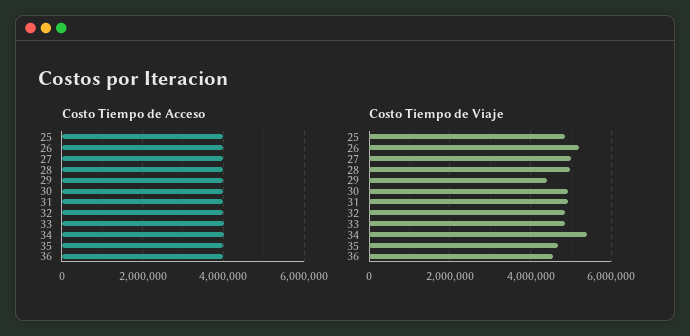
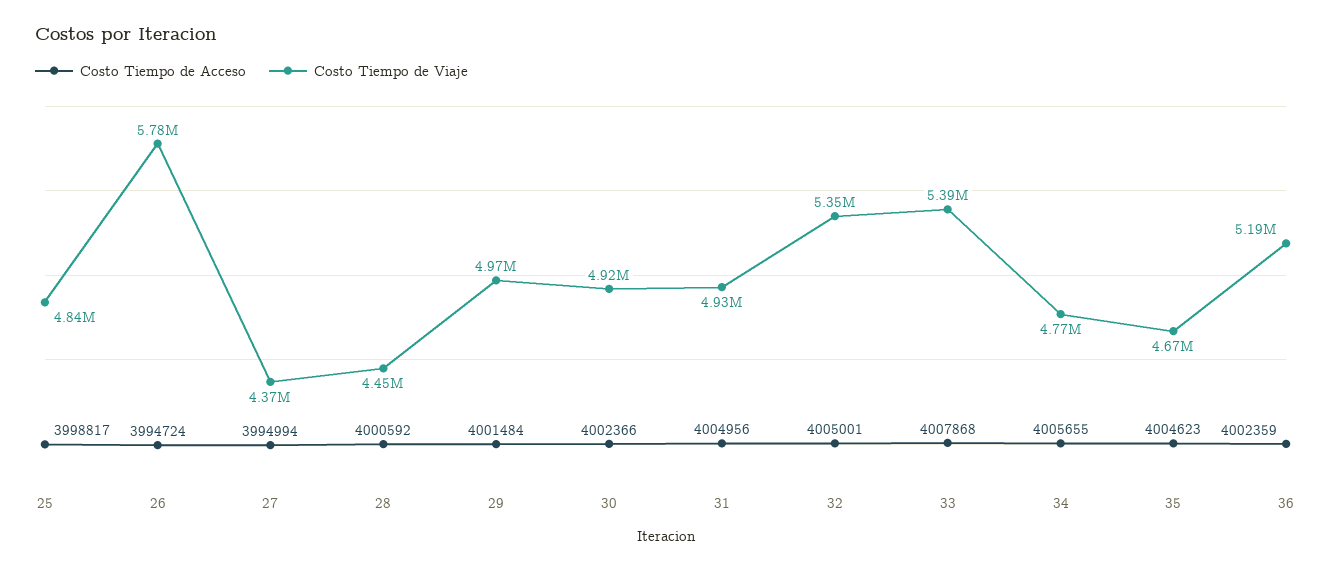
Costo Tiempo de Viaje, 26: 5200000 -> 5780000
Costo Tiempo de Viaje, 27: 5000000 -> 4370000
Costo Tiempo de Viaje, 28: 5000000 -> 4450000
Costo Tiempo de Viaje, 29: 4400000 -> 4970000
Costo Tiempo de Viaje, 32: 4800000 -> 5350000
Costo Tiempo de Viaje, 33: 4800000 -> 5390000
Costo Tiempo de Viaje, 34: 5400000 -> 4770000
Costo Tiempo de Viaje, 36: 4600000 -> 5190000

